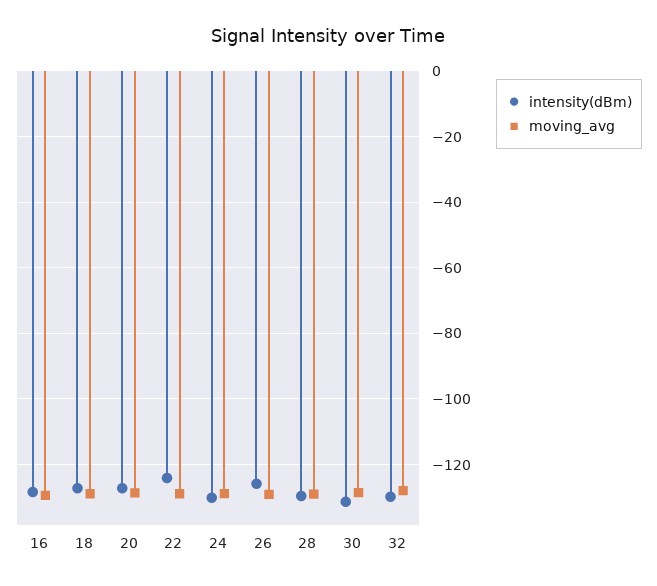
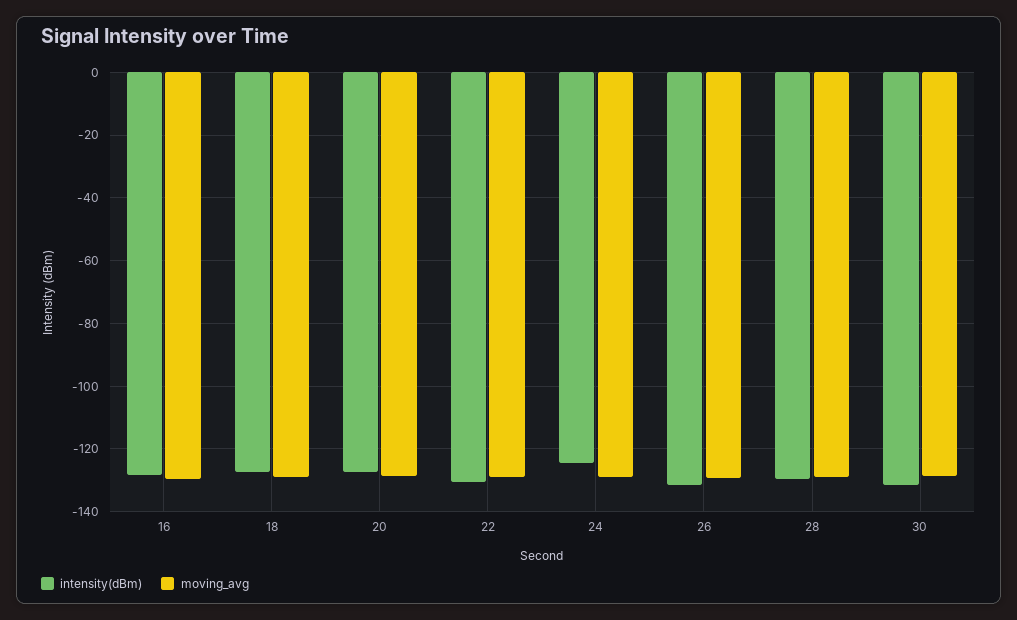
intensity(dBm), 22: -124 -> -130
intensity(dBm), 24: -130 -> -124
intensity(dBm), 26: -126 -> -132
intensity(dBm), 32: -130 -> none
moving_avg, 32: -128 -> none

